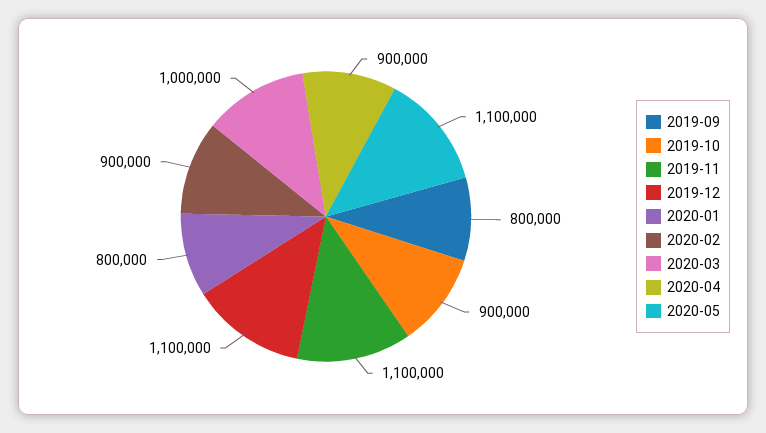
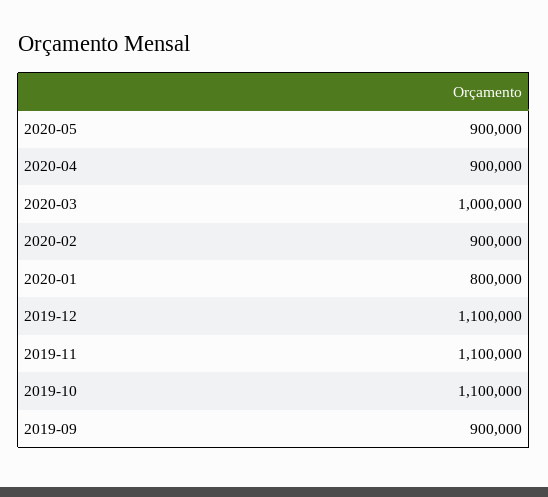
2019-09: 800000 -> 900000
2019-10: 900000 -> 1100000
2020-05: 1100000 -> 900000

